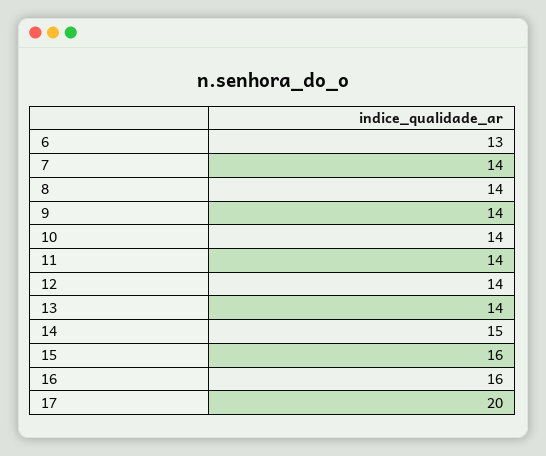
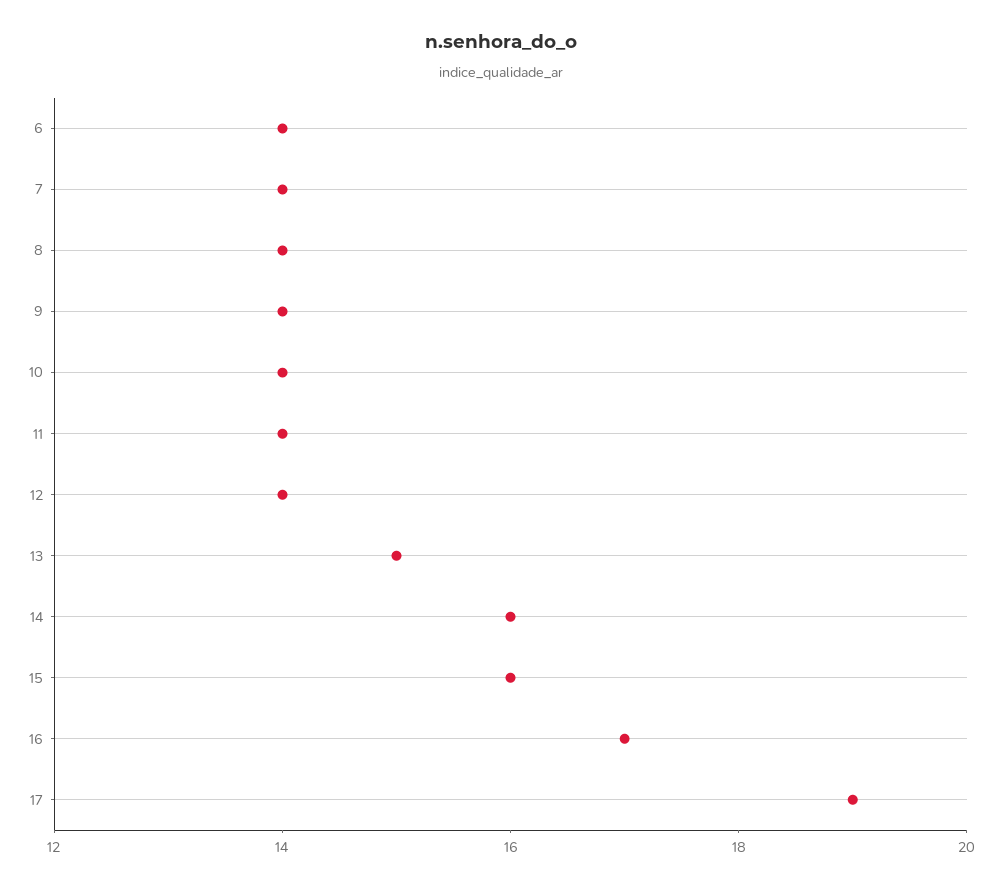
6: 13 -> 14
13: 14 -> 15
14: 15 -> 16
16: 16 -> 17
17: 20 -> 19

